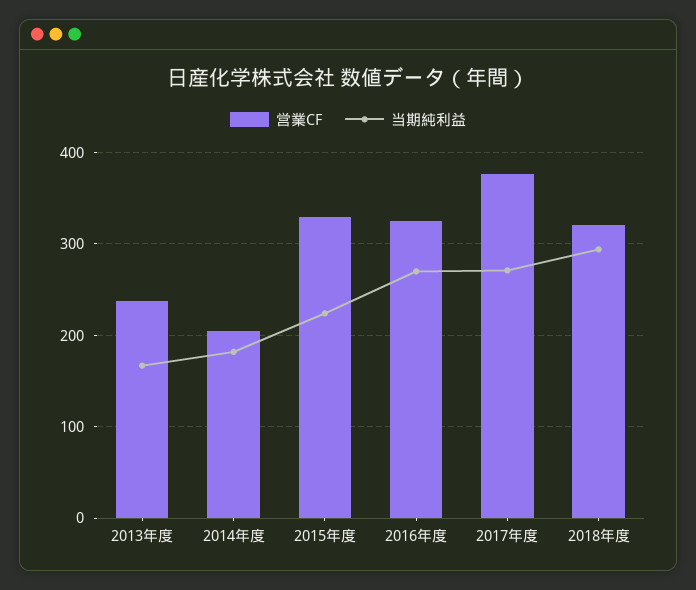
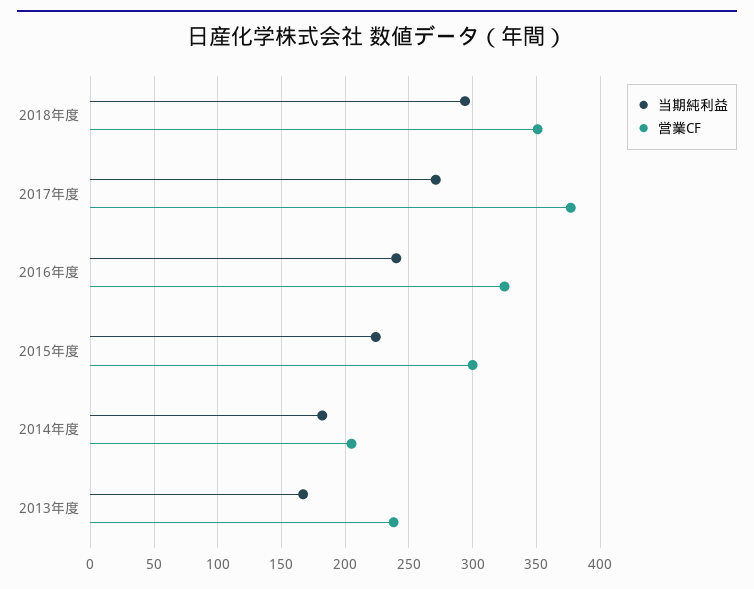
営業CF, 2015年度: 330 -> 300
当期純利益, 2016年度: 270 -> 240
営業CF, 2018年度: 320 -> 350

